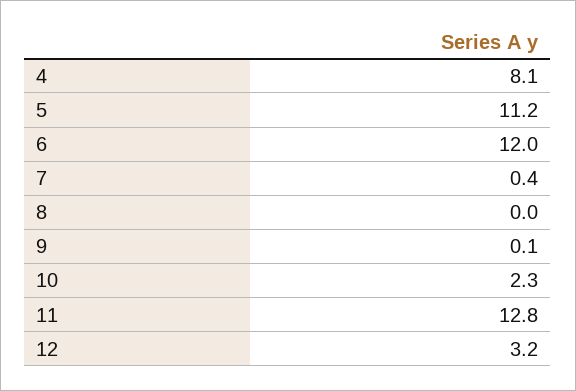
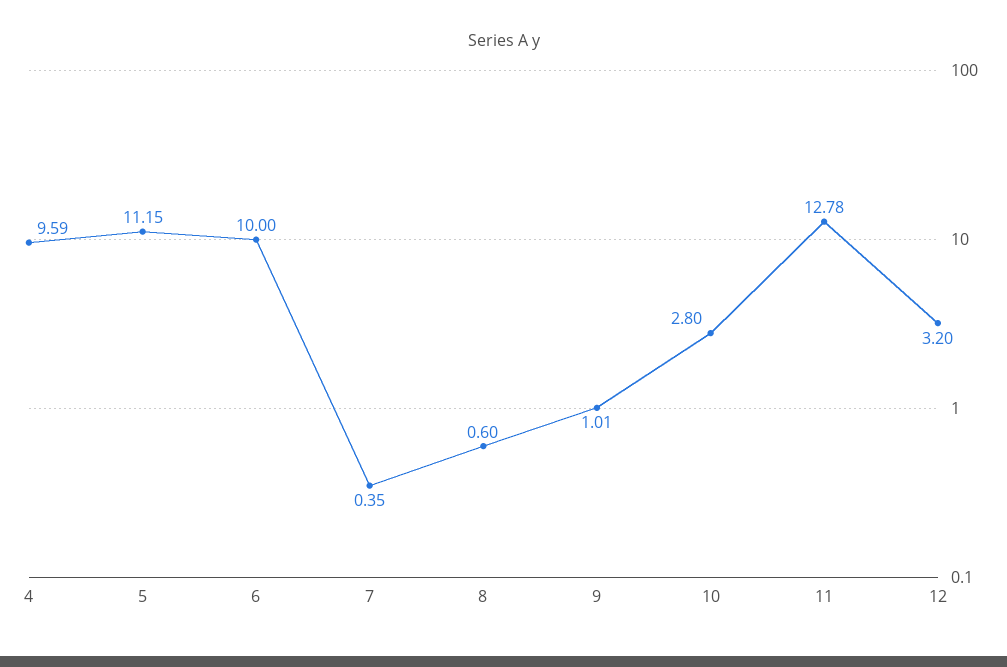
4: 8.1 -> 9.59
6: 12 -> 10
8: 0 -> 0.6
9: 0.1 -> 1.01
10: 2.3 -> 2.8

